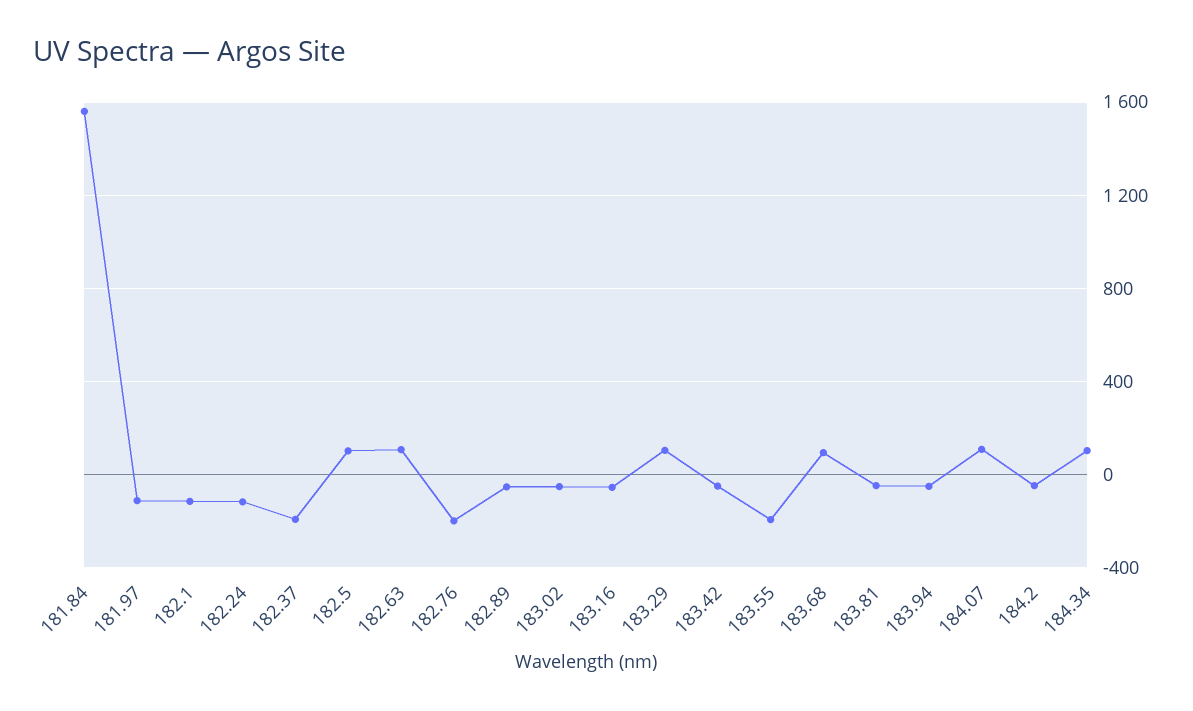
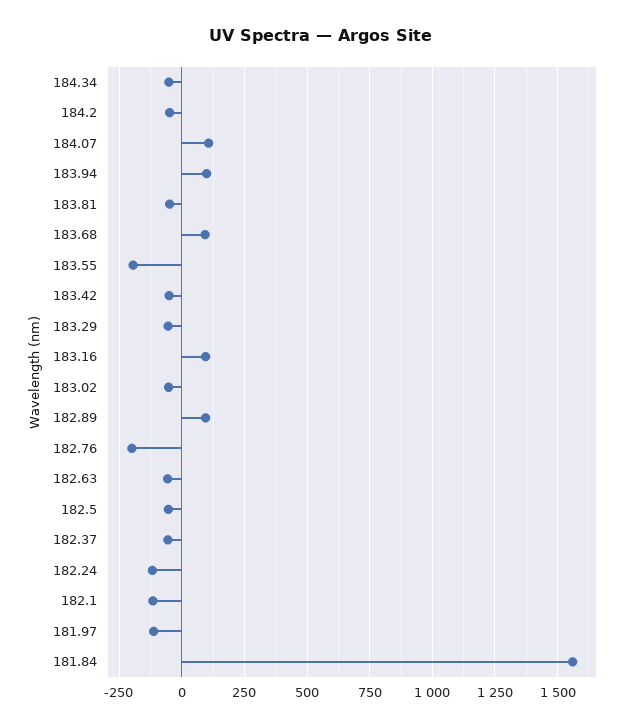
182.37: -200 -> -50
182.5: 100 -> -50
182.63: 100 -> -50
182.89: -50 -> 100
183.16: -50 -> 100
183.29: 100 -> -50
183.94: -50 -> 100
184.34: 100 -> -50

